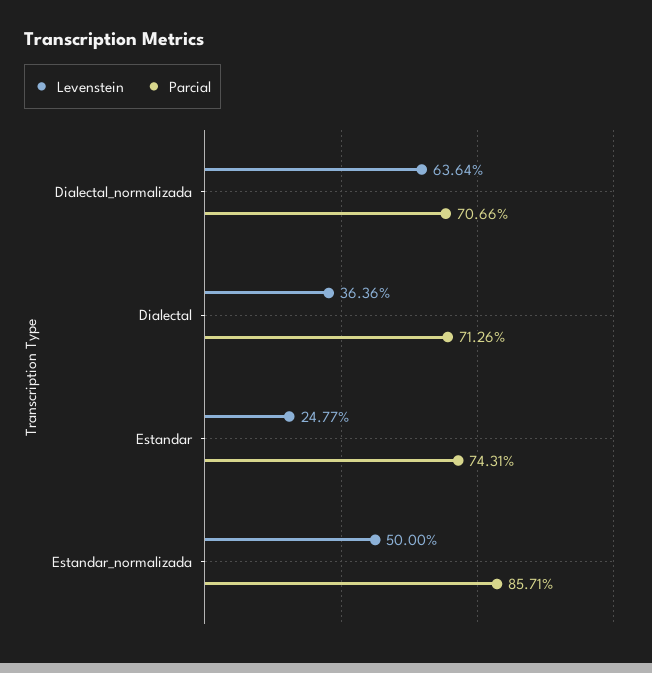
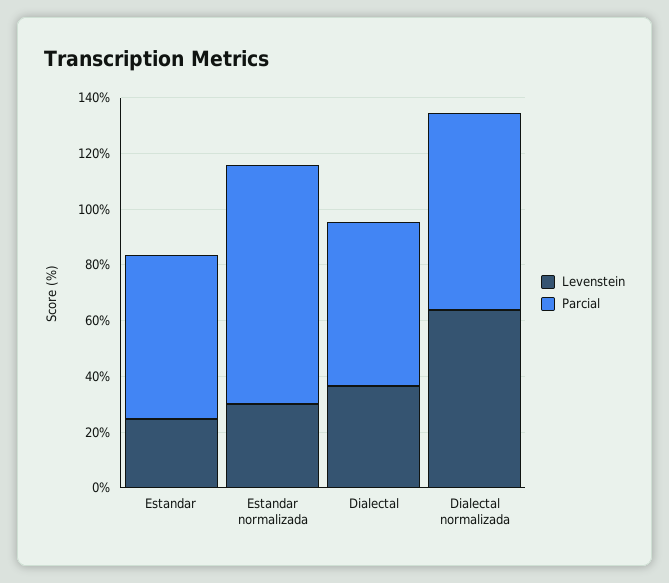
Parcial, Dialectal: 71.26 -> 60
Parcial, Estandar: 74.31 -> 60
Levenstein, Estandar_normalizada: 50 -> 30

